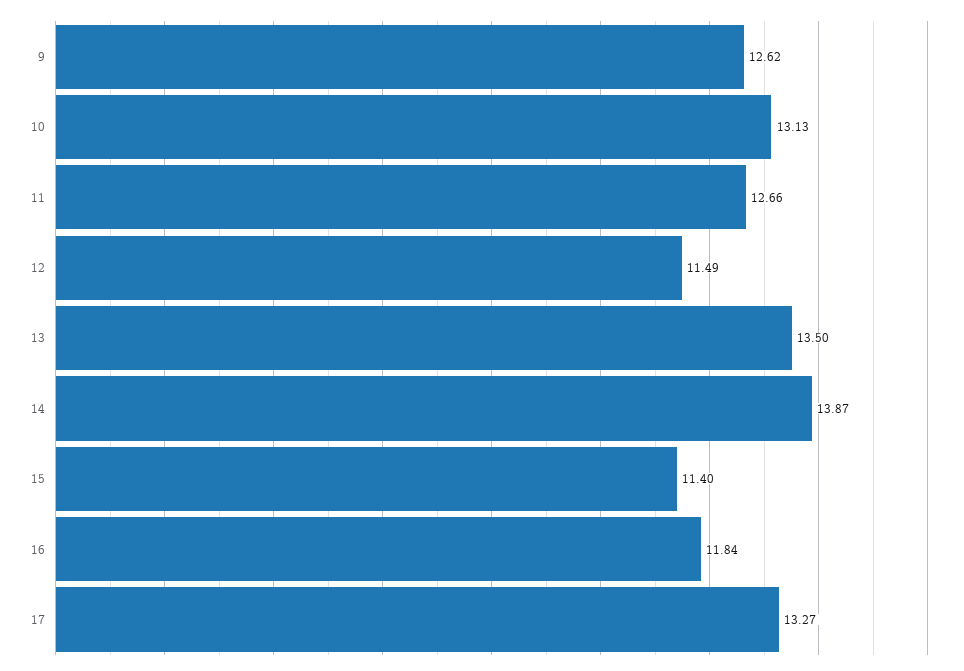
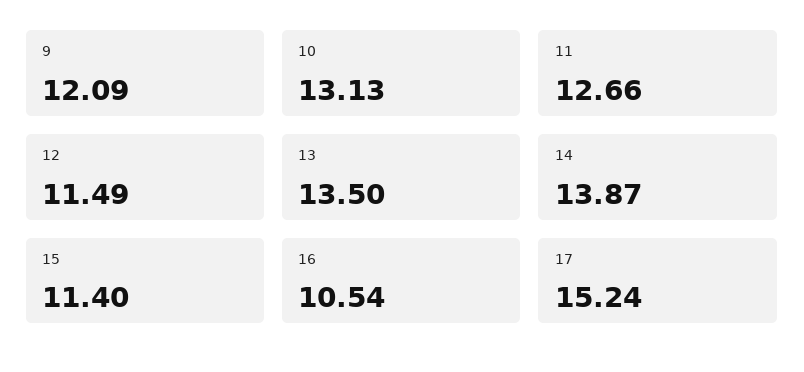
9: 12.62 -> 12.09
16: 11.84 -> 10.54
17: 13.27 -> 15.24

